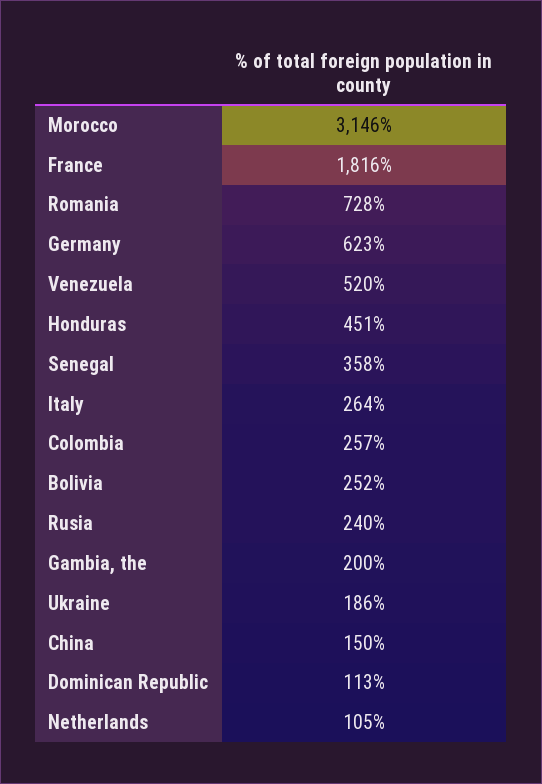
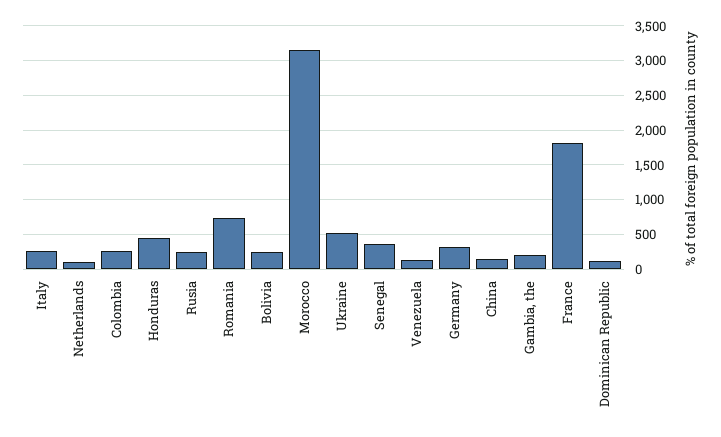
Germany: 623 -> 300
Venezuela: 520 -> 100
Ukraine: 186 -> 500

